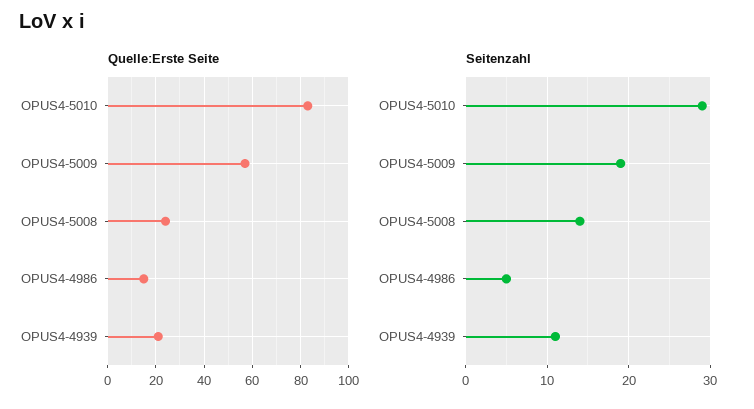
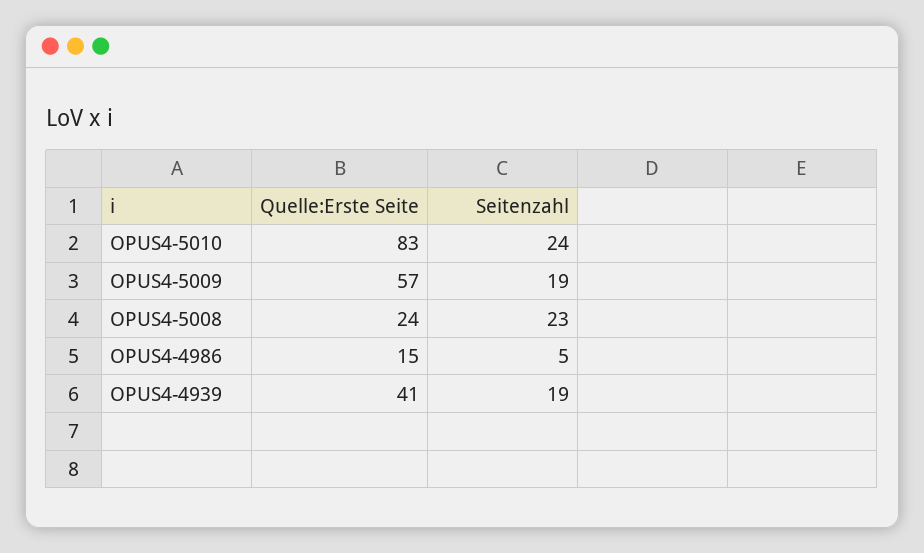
Quelle:Erste Seite, OPUS4-4939: 20 -> 41
Seitenzahl, OPUS4-5010: 29 -> 24
Seitenzahl, OPUS4-5008: 14 -> 23
Seitenzahl, OPUS4-4939: 11 -> 19

